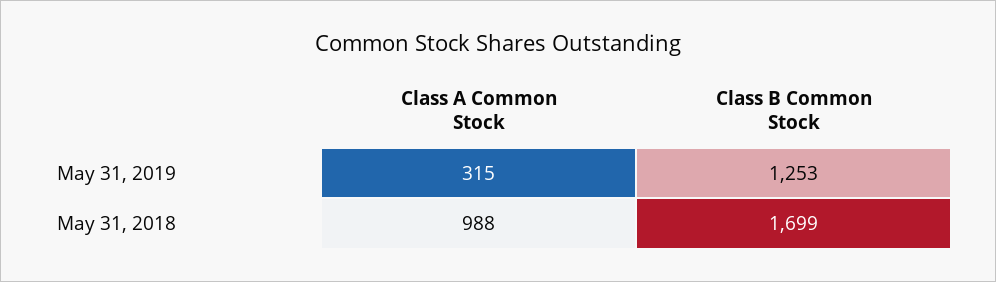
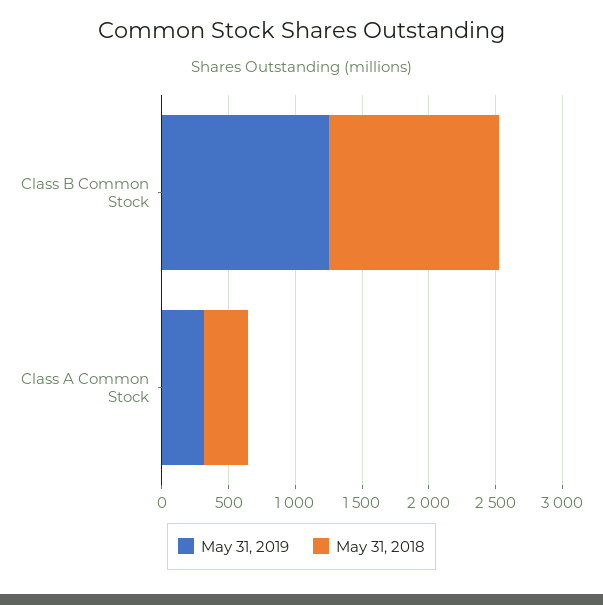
May 31, 2018, Class A Common Stock: 988 -> 300
May 31, 2018, Class B Common Stock: 1699 -> 1300

